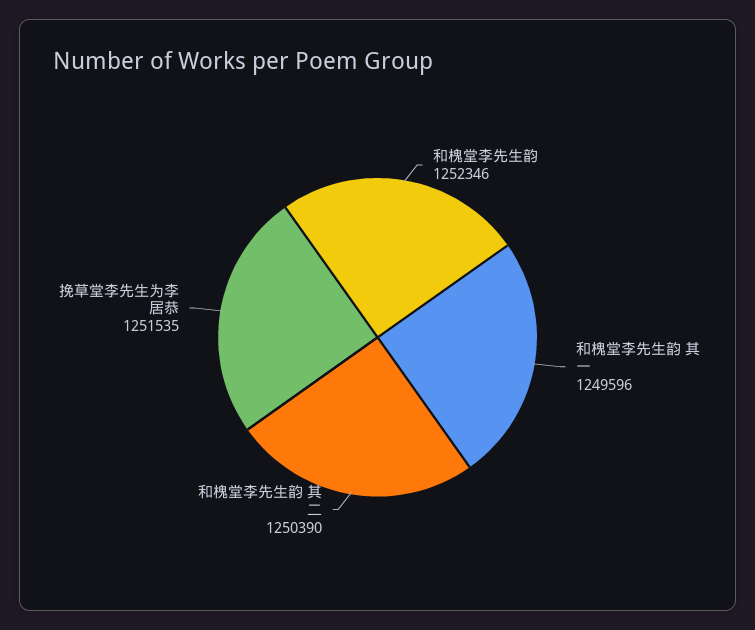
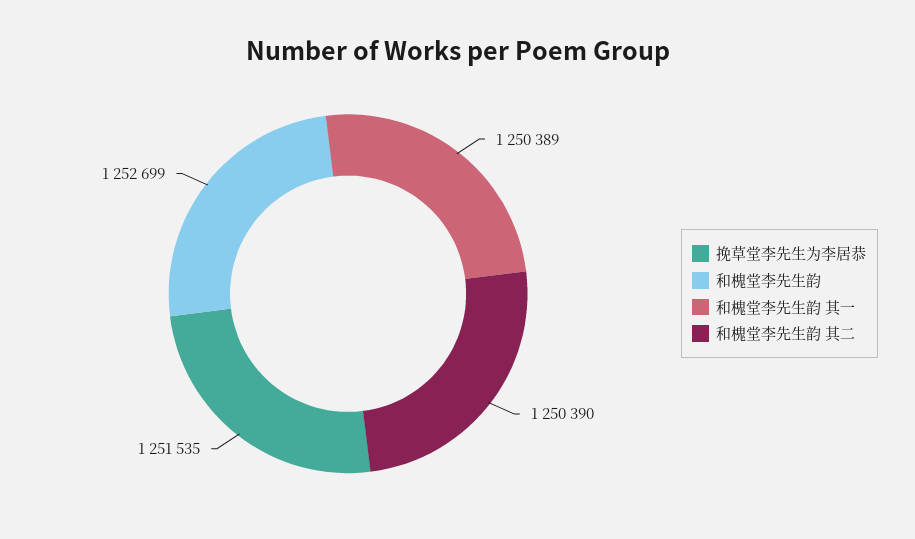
和槐堂李先生韵: 1252346 -> 1252699
和槐堂李先生韵 其一: 1249596 -> 1250389

